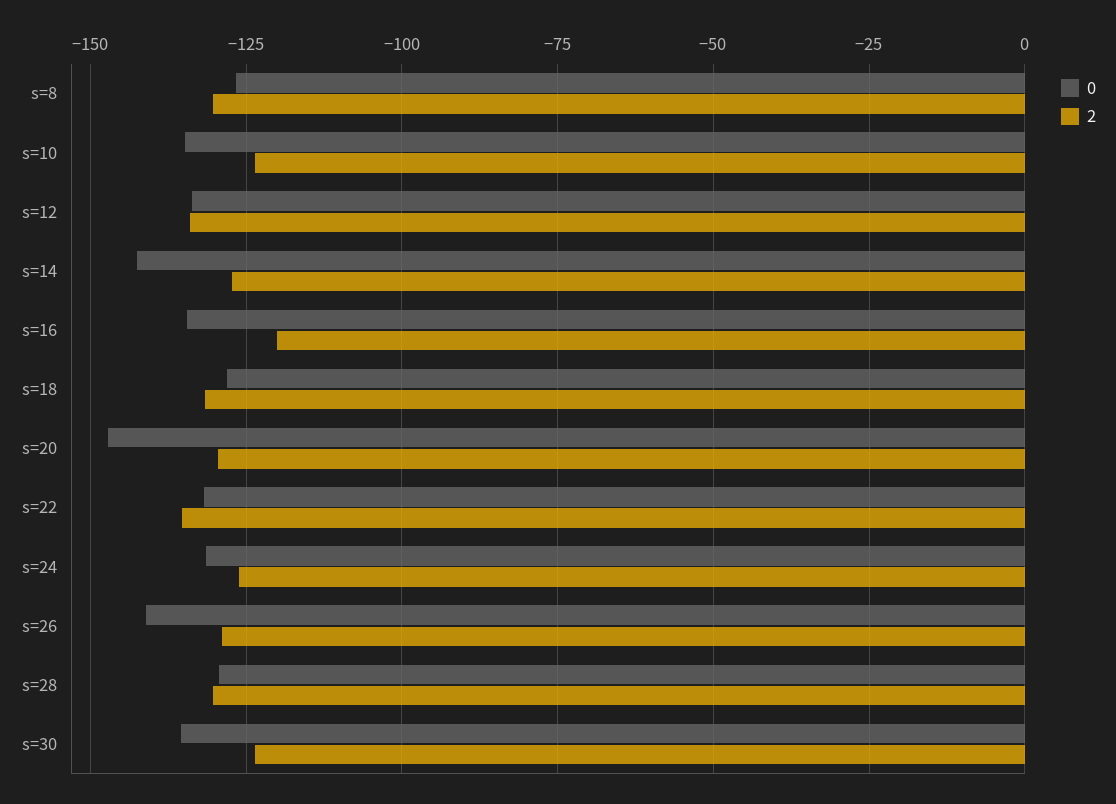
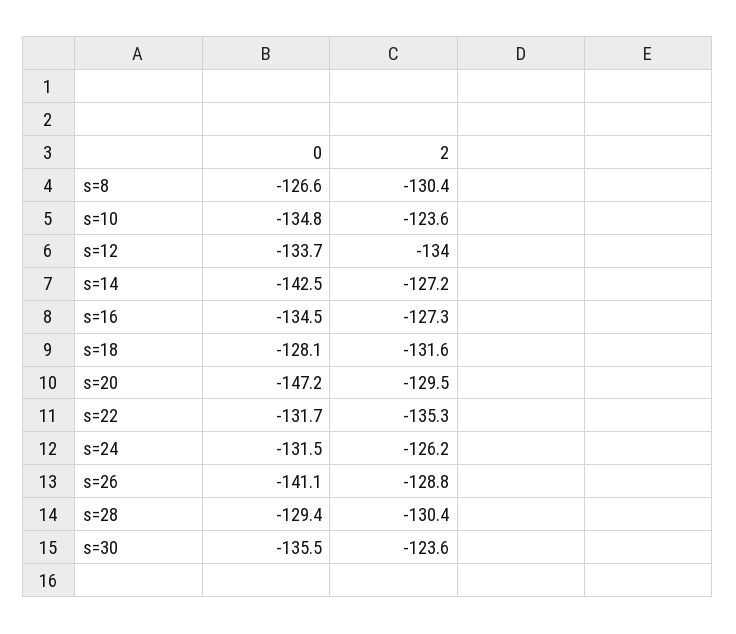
2, s=16: -120 -> -127.3

